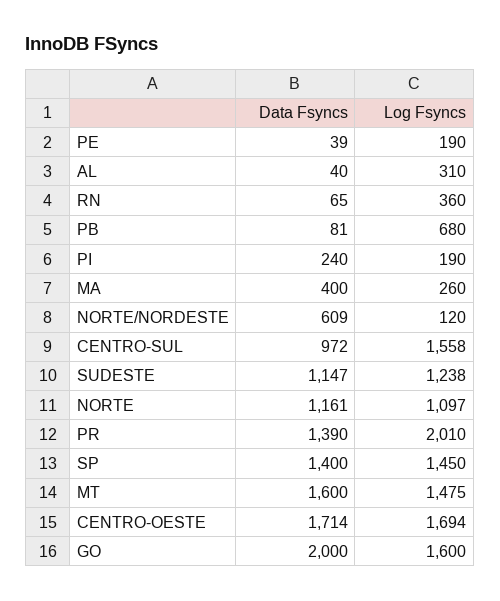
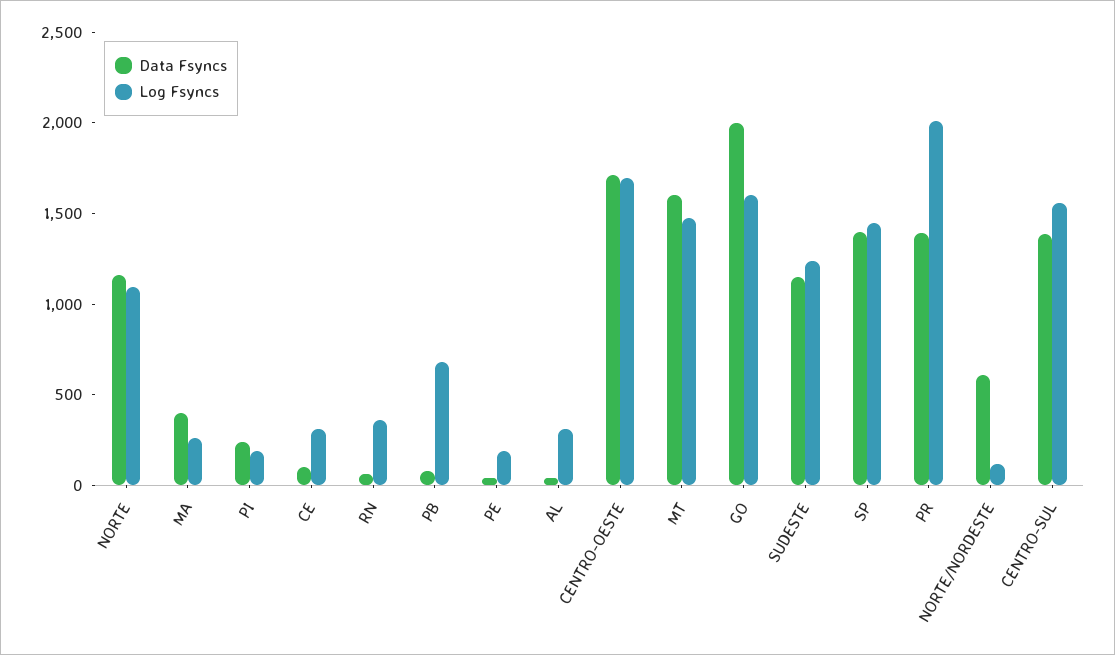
Data Fsyncs, CENTRO-SUL: 972 -> 1400
Data Fsyncs, CE: none -> 100
Log Fsyncs, CE: none -> 300

